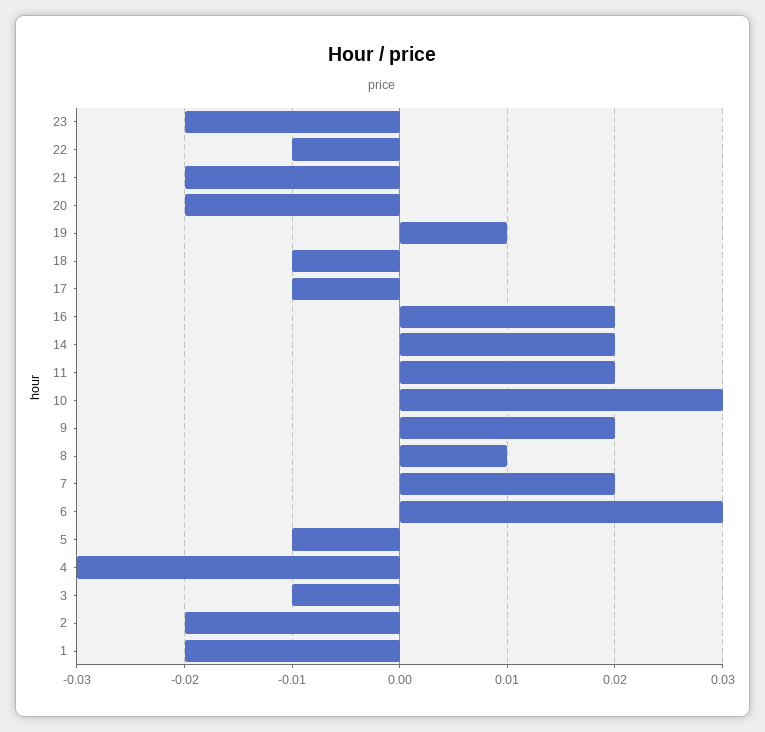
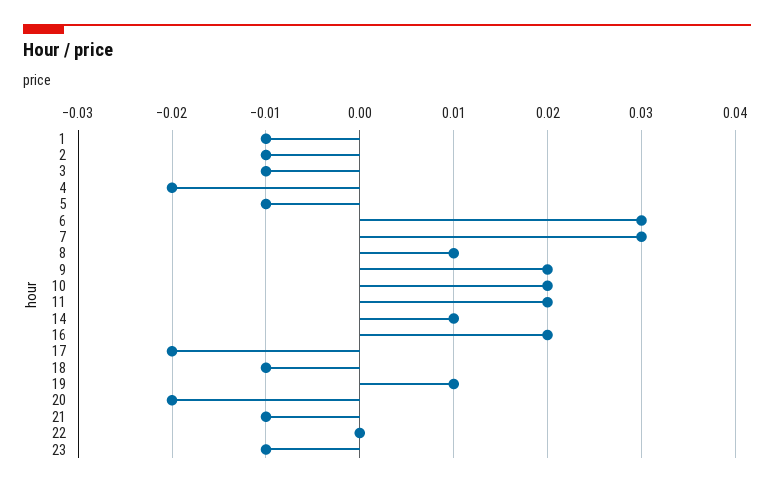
23: -0.02 -> -0.01
22: -0.01 -> 0
21: -0.02 -> -0.01
17: -0.01 -> -0.02
14: 0.02 -> 0.01
10: 0.03 -> 0.02
7: 0.02 -> 0.03
4: -0.03 -> -0.02
2: -0.02 -> -0.01
1: -0.02 -> -0.01

